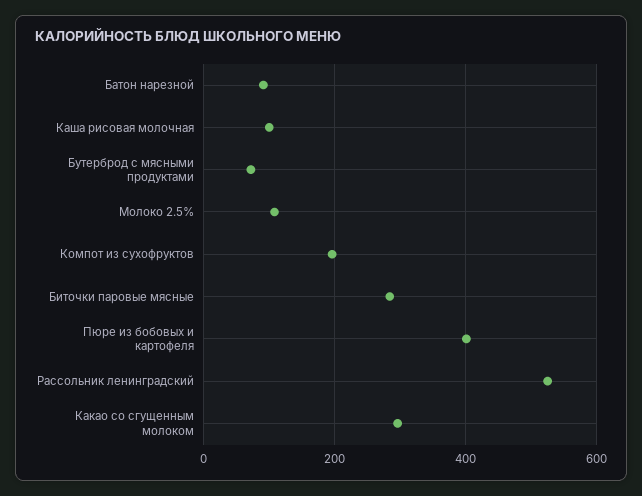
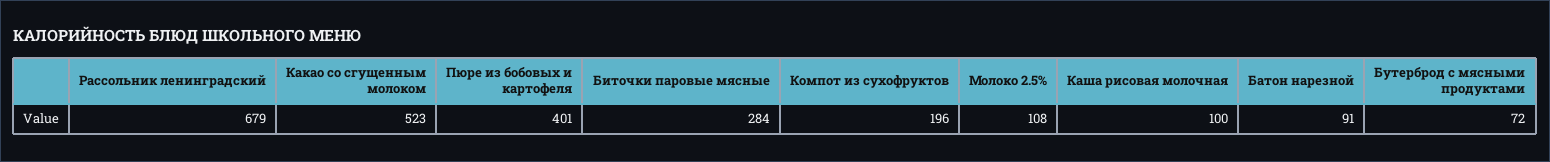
Рассольник ленинградский: 520 -> 679
Какао со сгущенным молоком: 300 -> 523

